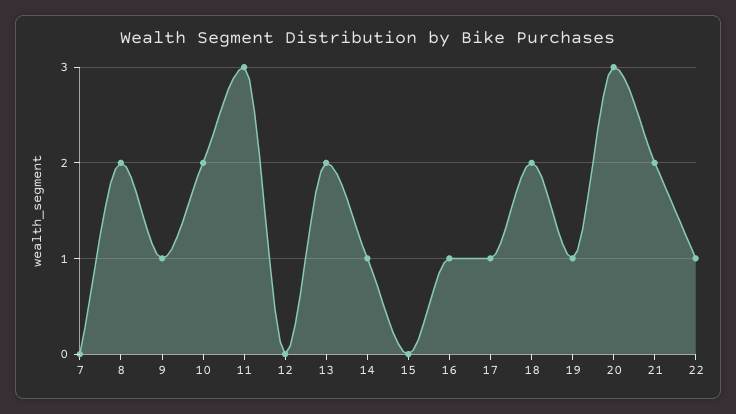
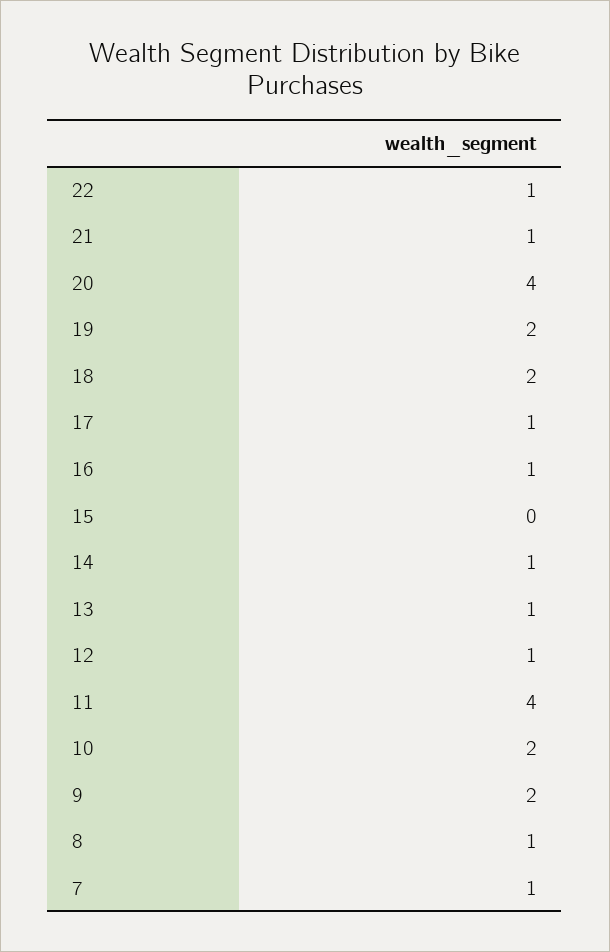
7: 0 -> 1
8: 2 -> 1
9: 1 -> 2
11: 3 -> 4
12: 0 -> 1
13: 2 -> 1
19: 1 -> 2
20: 3 -> 4
21: 2 -> 1

